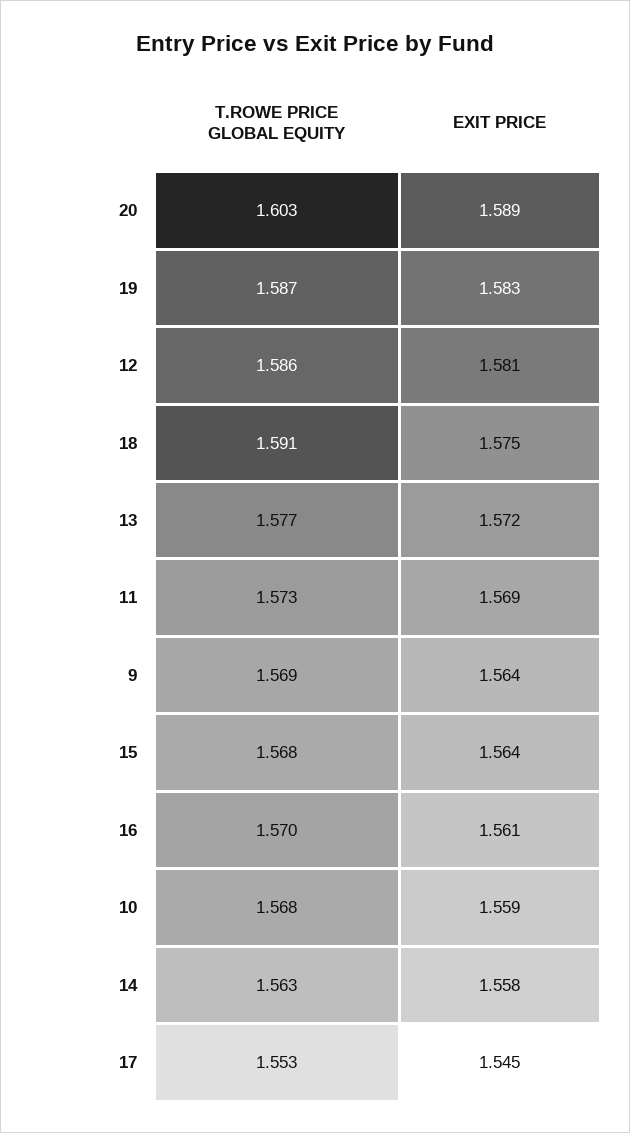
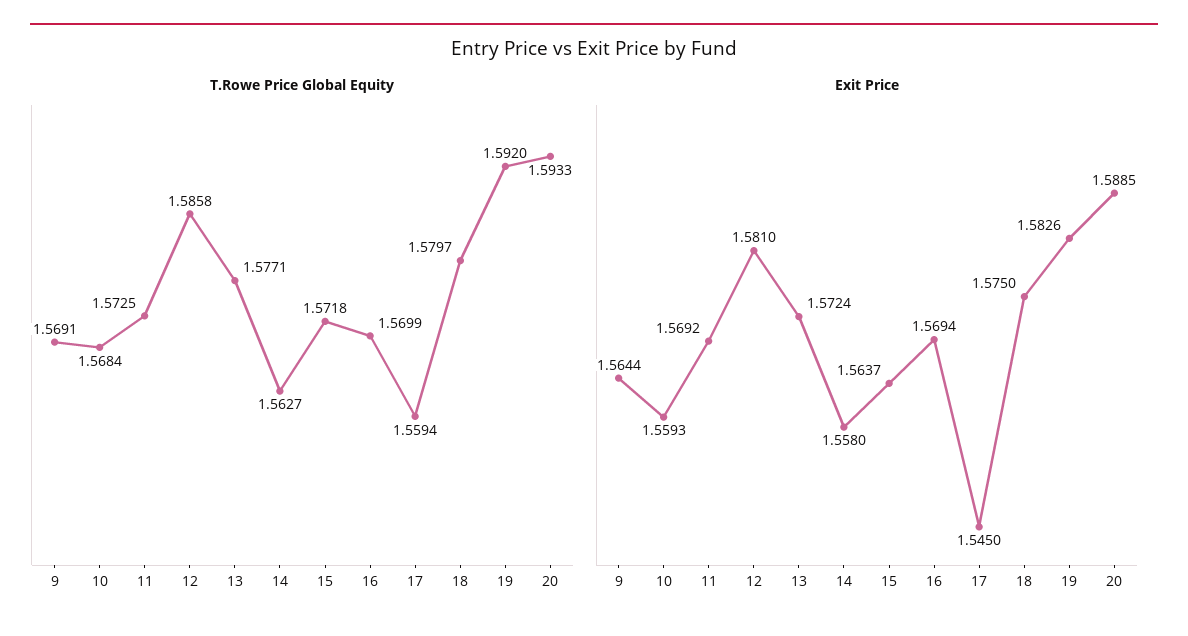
T.ROWE PRICE GLOBAL EQUITY, 20: 1.603 -> 1.5933
T.ROWE PRICE GLOBAL EQUITY, 19: 1.587 -> 1.592
T.ROWE PRICE GLOBAL EQUITY, 18: 1.591 -> 1.5797
T.ROWE PRICE GLOBAL EQUITY, 15: 1.568 -> 1.5718
EXIT PRICE, 16: 1.561 -> 1.5694
T.ROWE PRICE GLOBAL EQUITY, 17: 1.553 -> 1.5594

